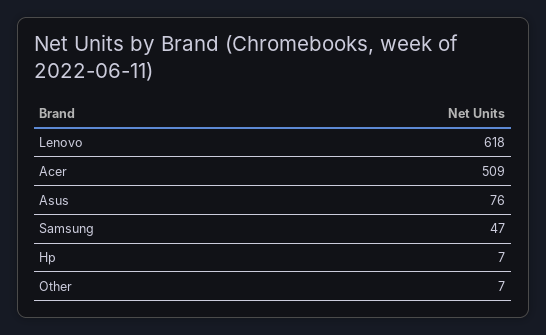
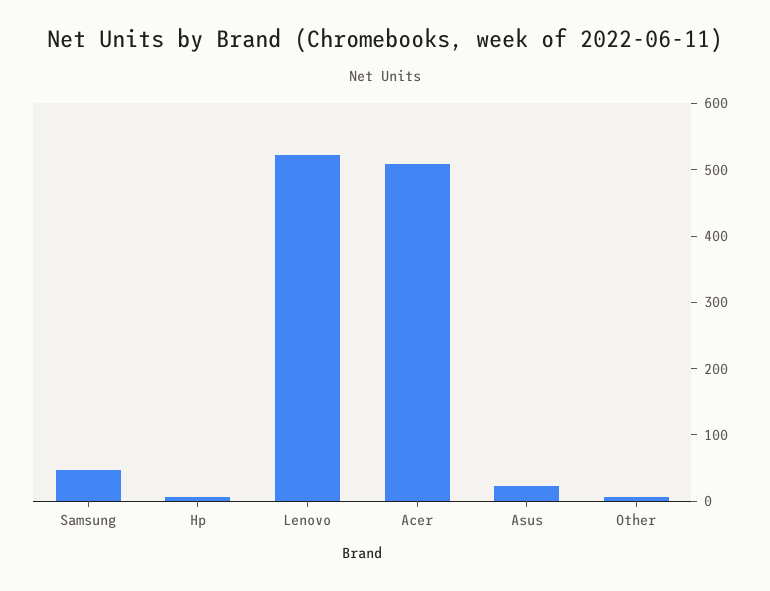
Lenovo: 618 -> 520
Asus: 76 -> 20

